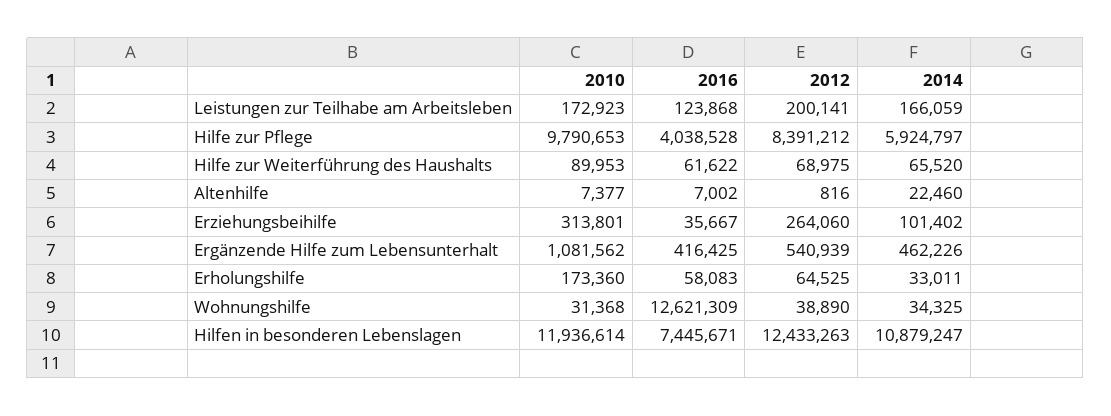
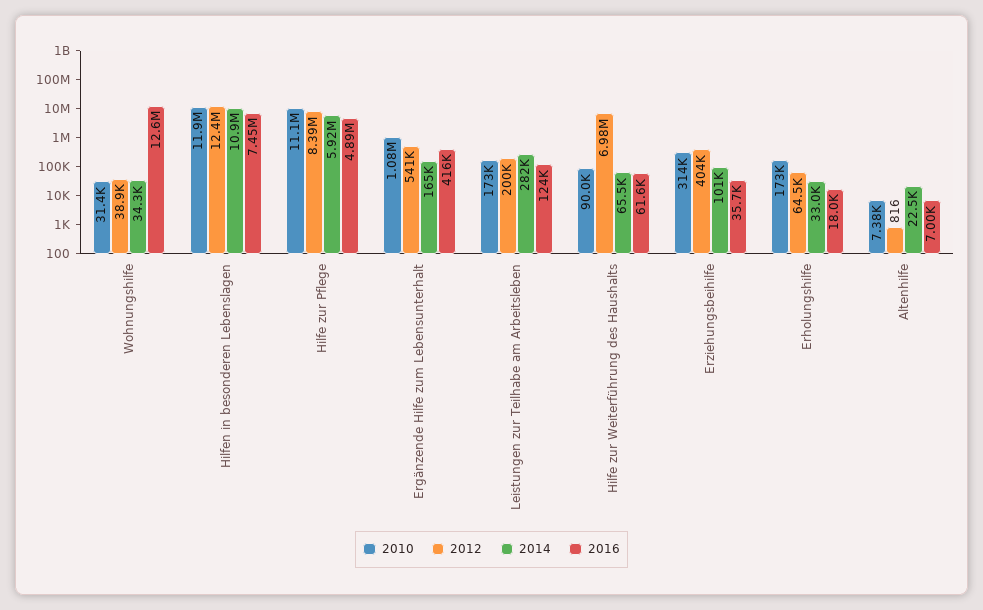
2014, Leistungen zur Teilhabe am Arbeitsleben: 166059 -> 282000
2010, Hilfe zur Pflege: 9790653 -> 11100000
2016, Hilfe zur Pflege: 4038528 -> 4890000
2012, Hilfe zur Weiterführung des Haushalts: 68975 -> 6980000
2012, Erziehungsbeihilfe: 264060 -> 404000
2014, Ergänzende Hilfe zum Lebensunterhalt: 462226 -> 165000
2016, Erholungshilfe: 58083 -> 18000

